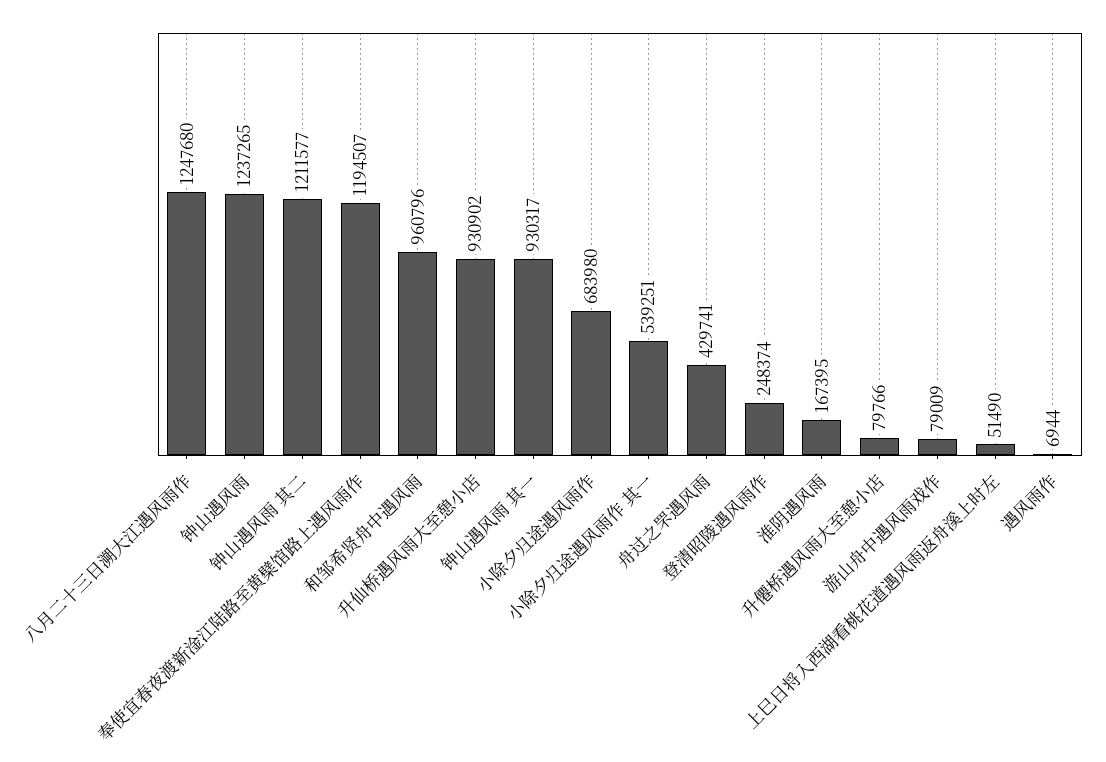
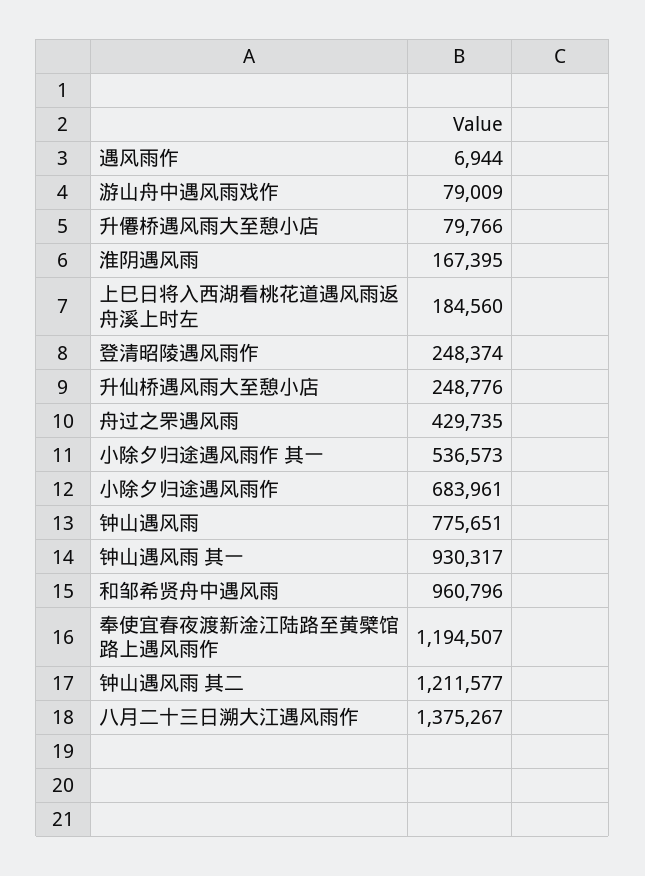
八月二十三日溯大江遇风雨作: 1247680 -> 1375267
钟山遇风雨: 1237265 -> 775651
升仙桥遇风雨大至憩小店: 930902 -> 248776
小除夕归途遇风雨作: 683980 -> 683961
小除夕归途遇风雨作 其一: 539251 -> 536573
舟过之罘遇风雨: 429741 -> 429735
上巳日将入西湖看桃花道遇风雨返舟溪上时左: 51490 -> 184560

